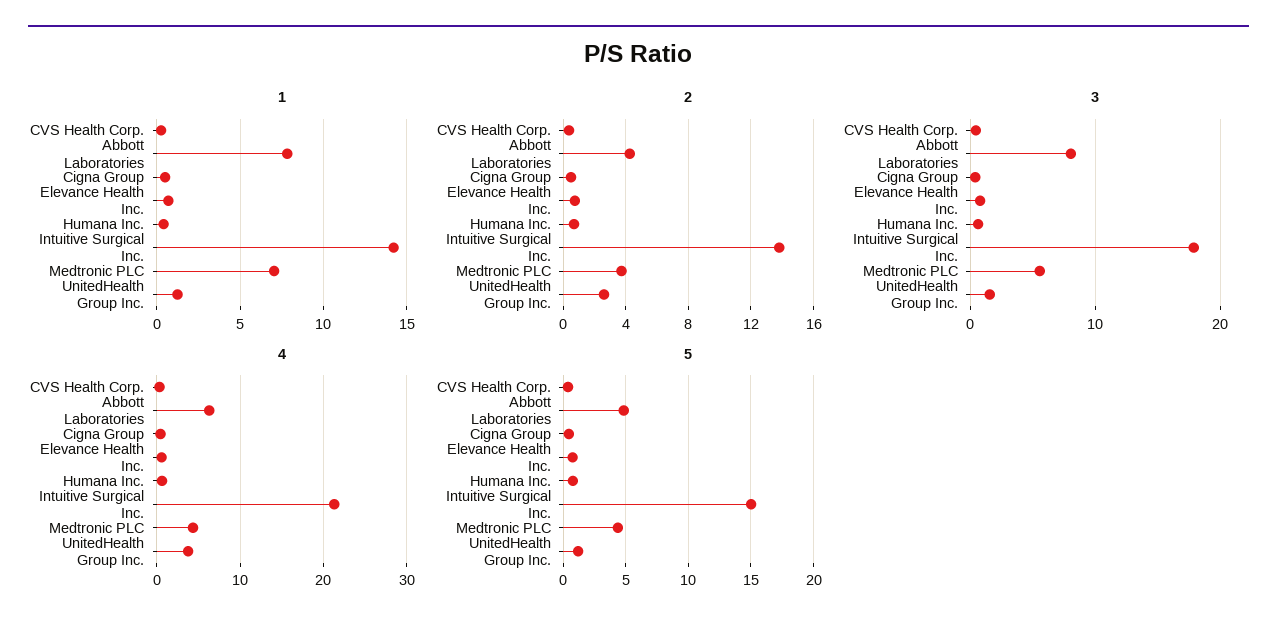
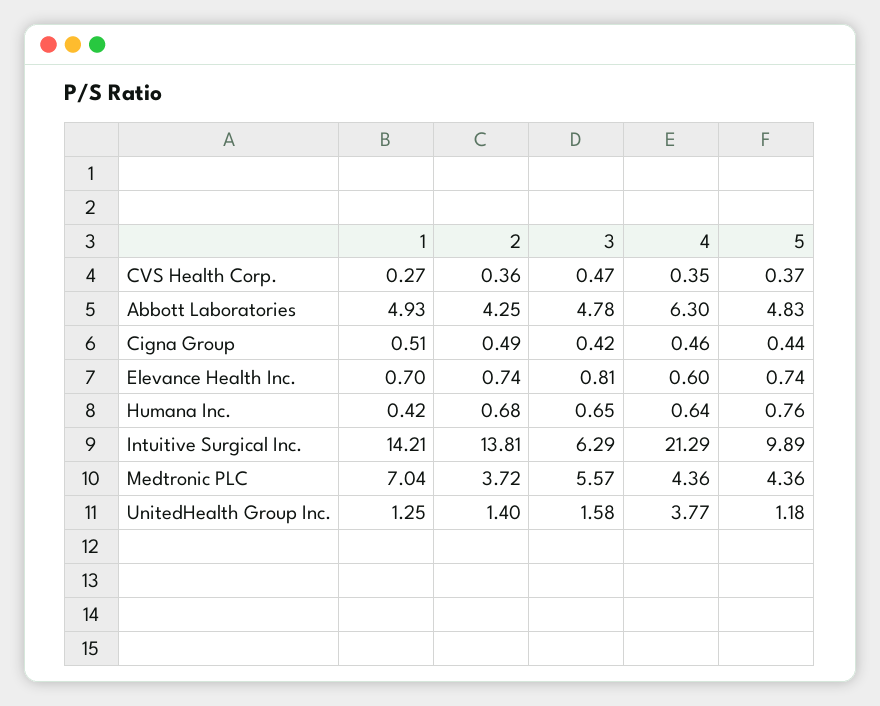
1, Abbott Laboratories: 8 -> 4.93
2, UnitedHealth Group Inc.: 2.5 -> 1.4
3, Abbott Laboratories: 8 -> 4.78
3, Intuitive Surgical Inc.: 18 -> 6.29
5, Intuitive Surgical Inc.: 15 -> 9.89

